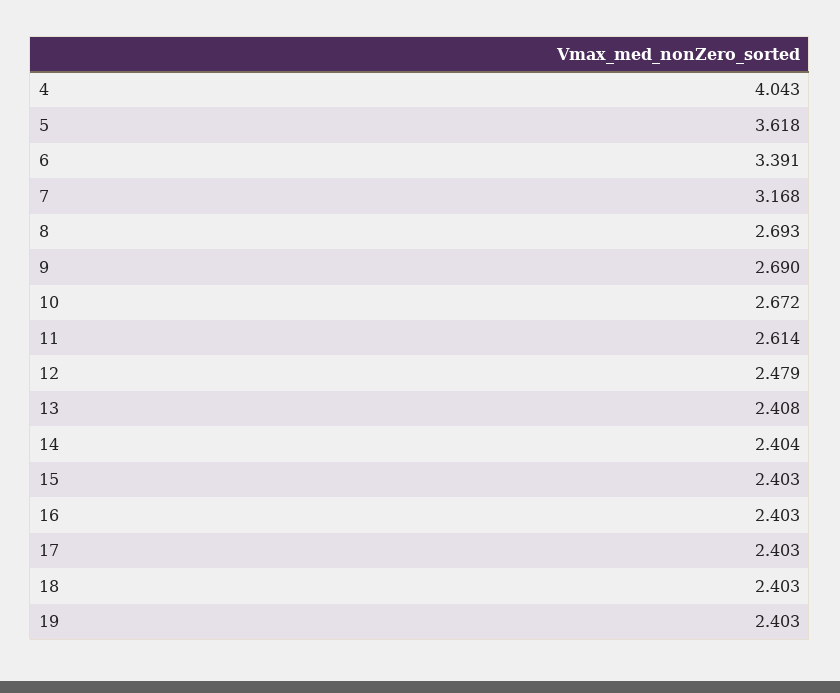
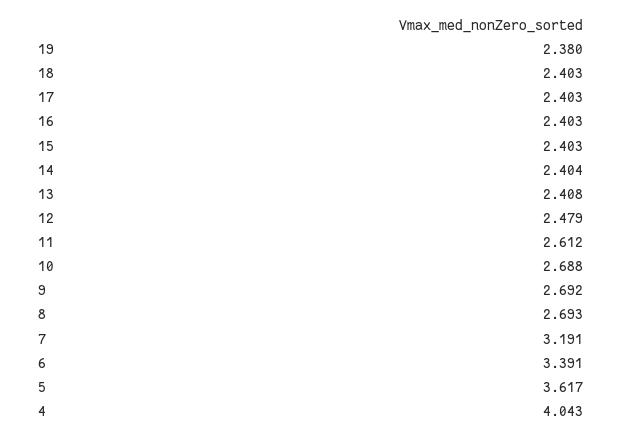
5: 3.618 -> 3.617
7: 3.168 -> 3.191
9: 2.69 -> 2.692
10: 2.672 -> 2.688
11: 2.614 -> 2.612
19: 2.403 -> 2.38

